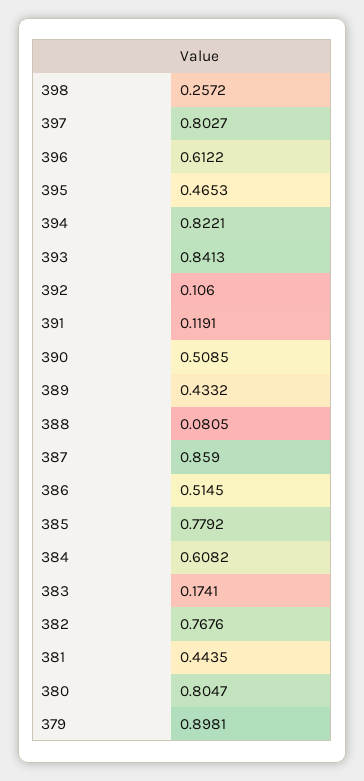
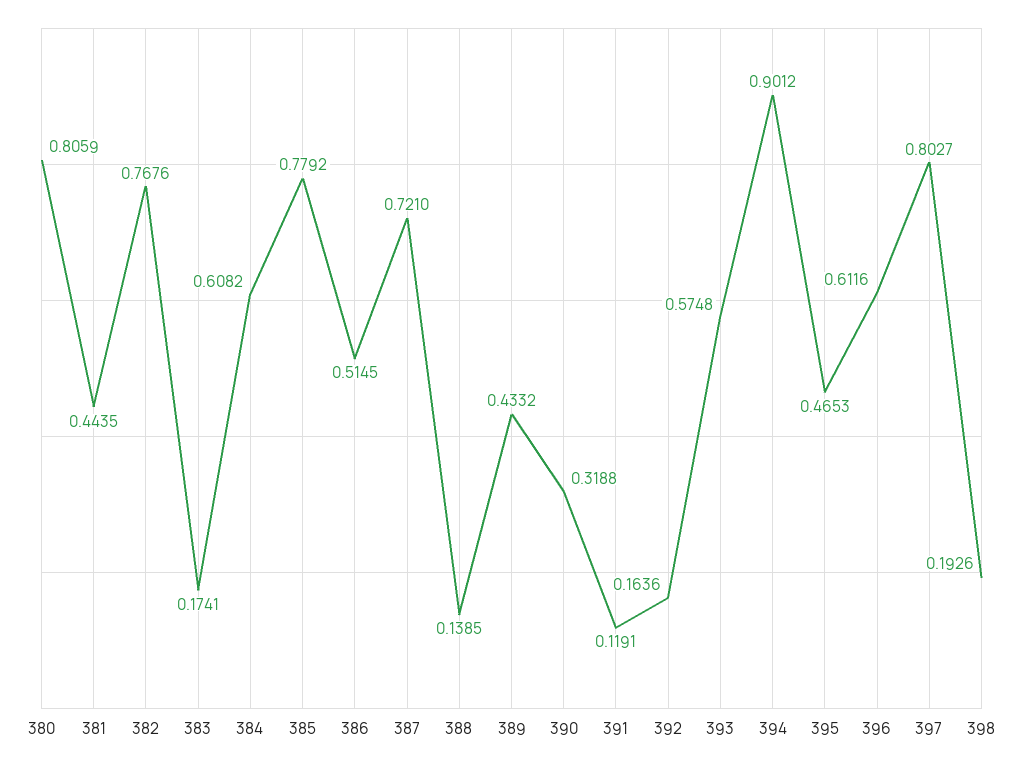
398: 0.2572 -> 0.1926
396: 0.6122 -> 0.6116
394: 0.8221 -> 0.9012
393: 0.8413 -> 0.5748
392: 0.106 -> 0.1636
390: 0.5085 -> 0.3188
388: 0.0805 -> 0.1385
387: 0.859 -> 0.721
380: 0.8047 -> 0.8059
379: 0.8981 -> none

